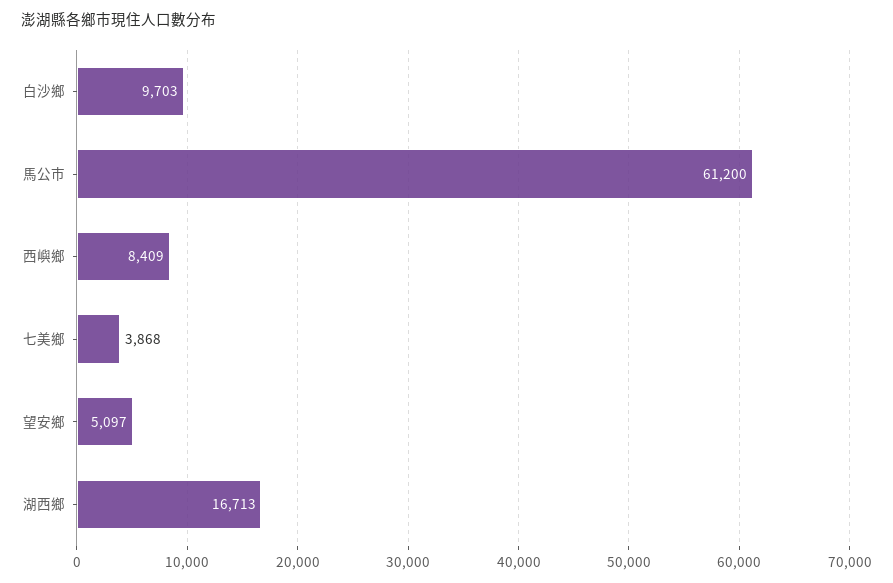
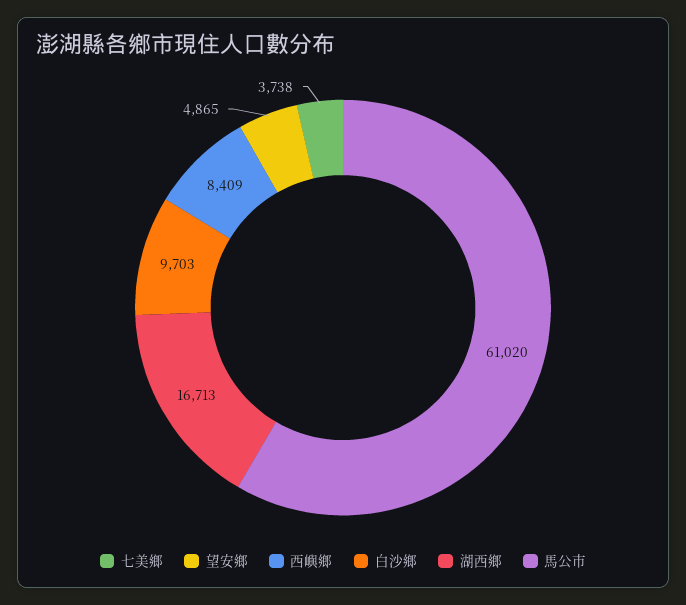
馬公市: 61200 -> 61020
七美鄉: 3868 -> 3738
望安鄉: 5097 -> 4865

